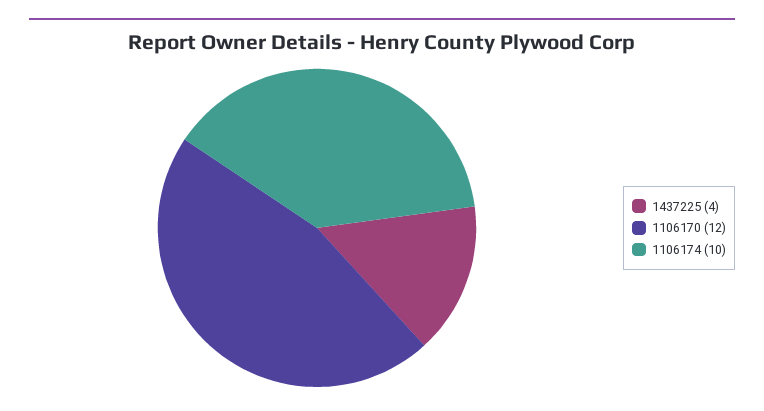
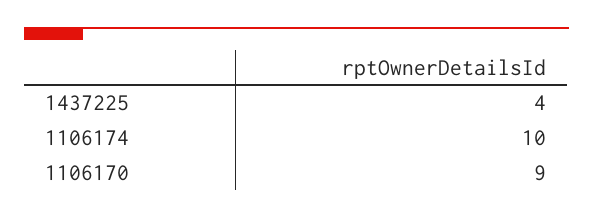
1106170: 12 -> 9

